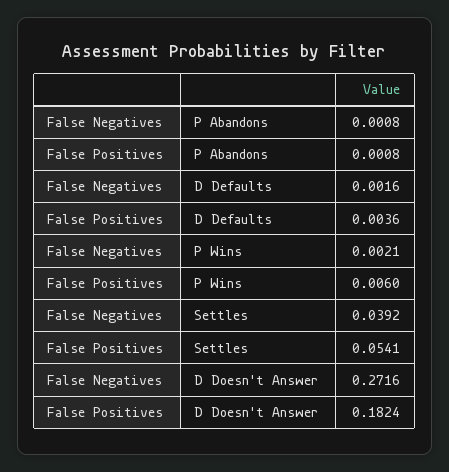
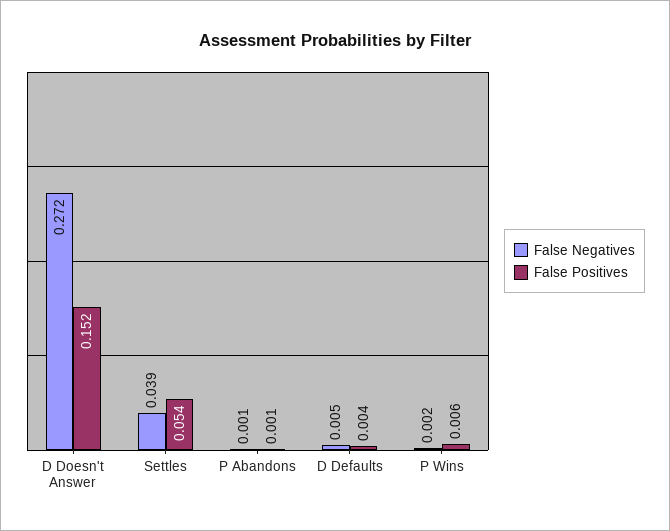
False Negatives, D Defaults: 0.0016 -> 0.005
False Positives, D Doesn't Answer: 0.1824 -> 0.152

